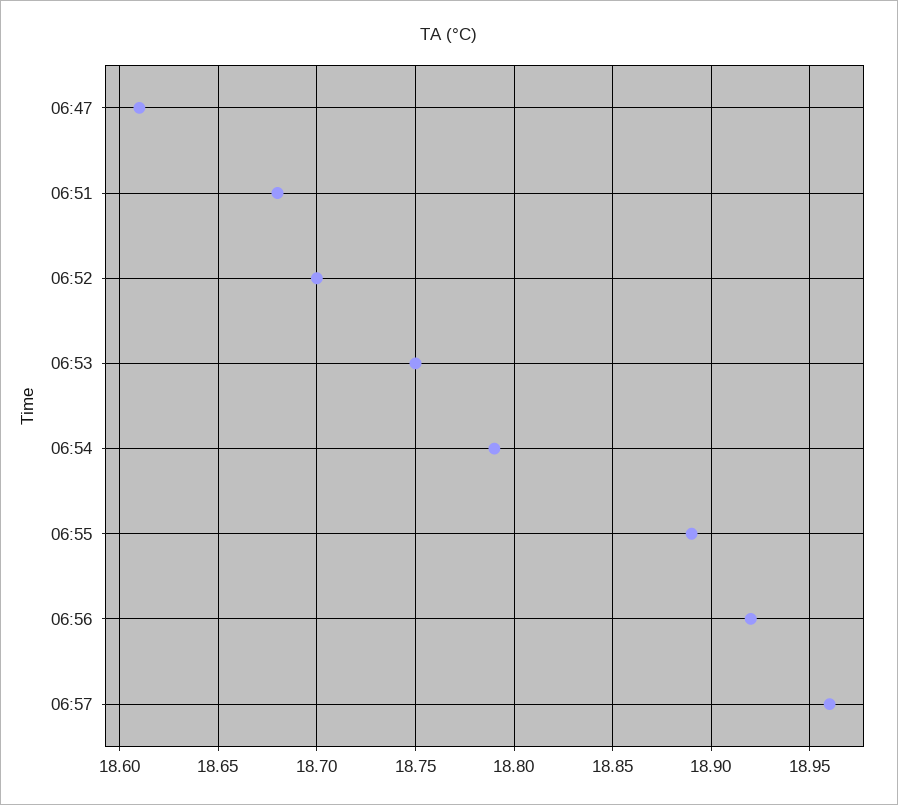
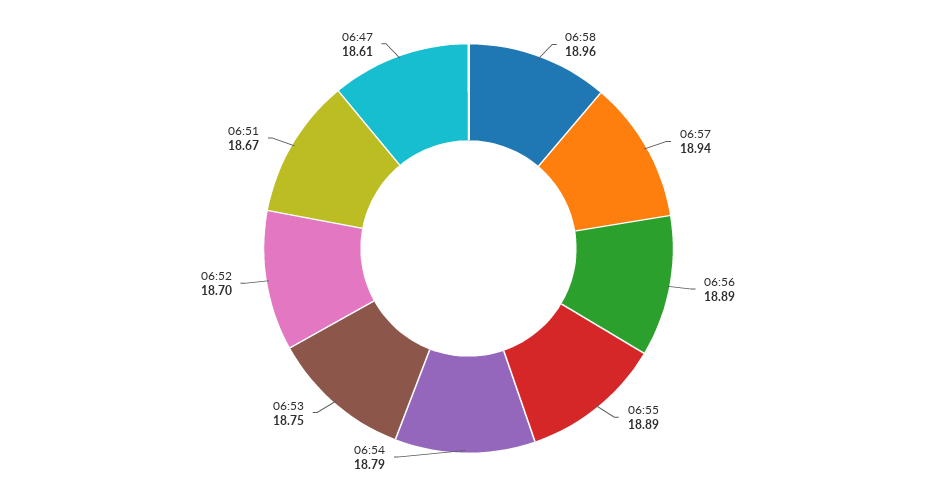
06:51: 18.68 -> 18.67
06:56: 18.92 -> 18.89
06:57: 18.96 -> 18.94
06:58: none -> 18.96

